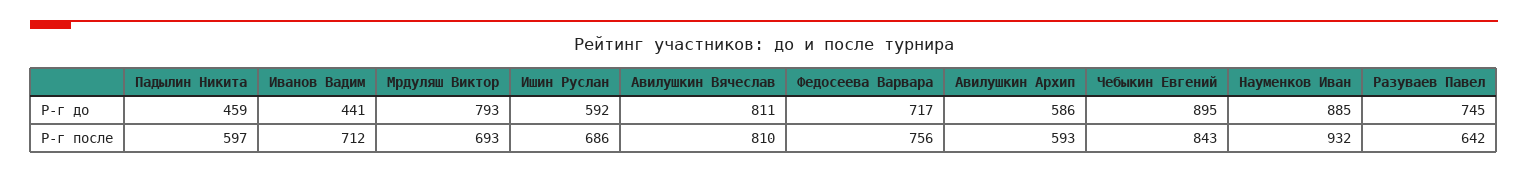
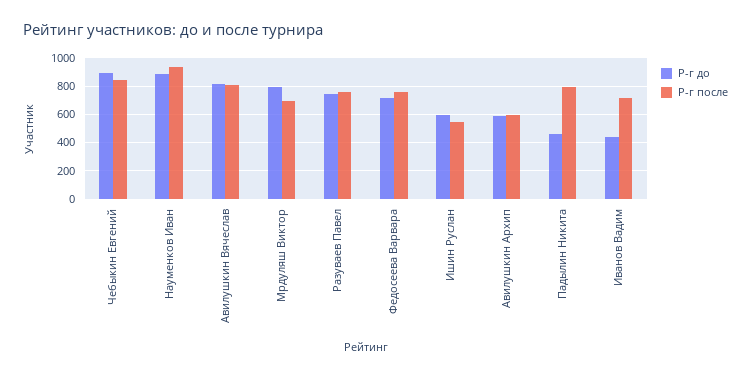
Р-г после, Падылин Никита: 597 -> 800
Р-г после, Ишин Руслан: 686 -> 550
Р-г после, Разуваев Павел: 642 -> 750

